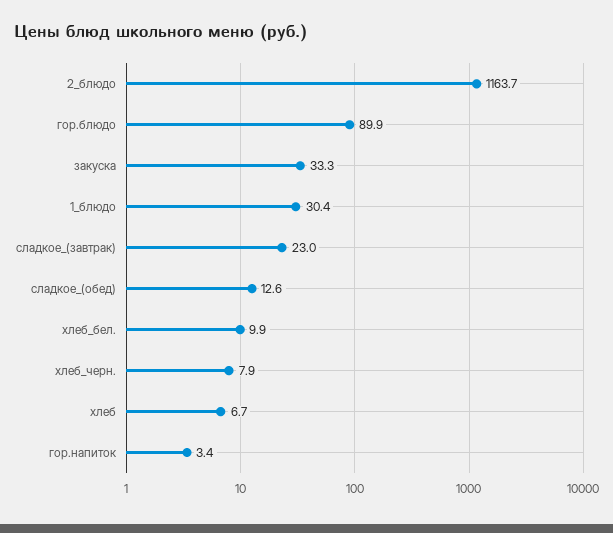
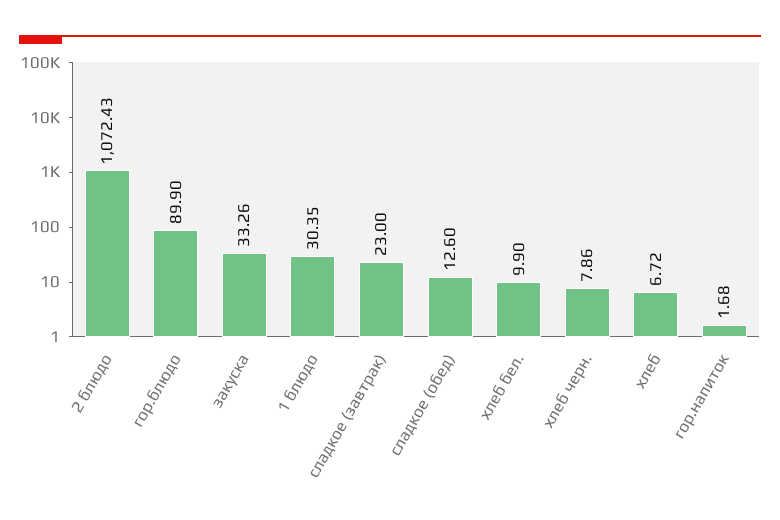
2_блюдо: 1163.7 -> 1072.43
гор.напиток: 3.4 -> 1.68

